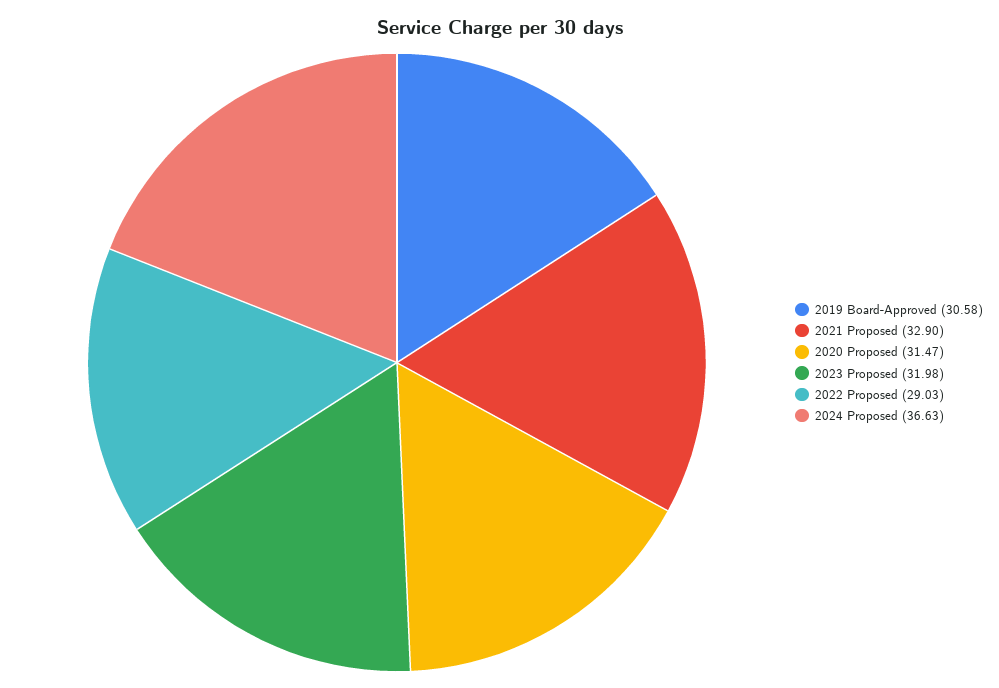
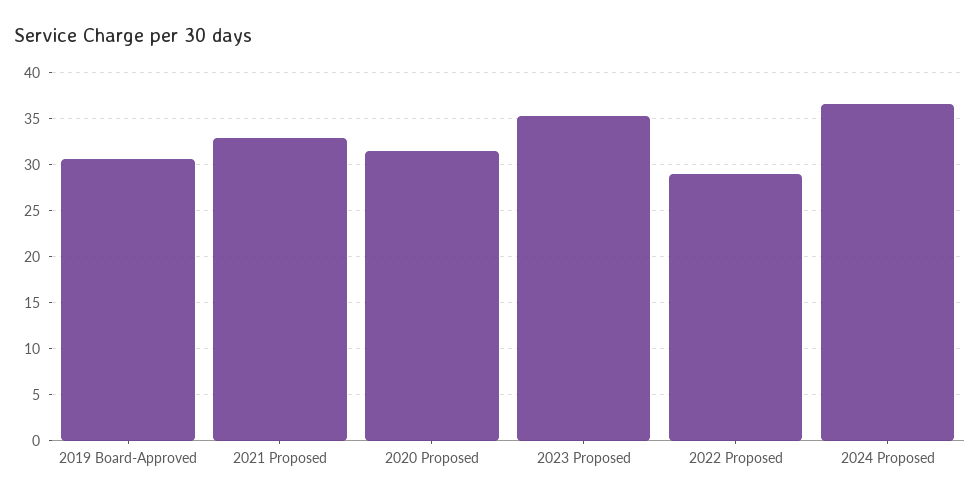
2023 Proposed: 31.98 -> 35

